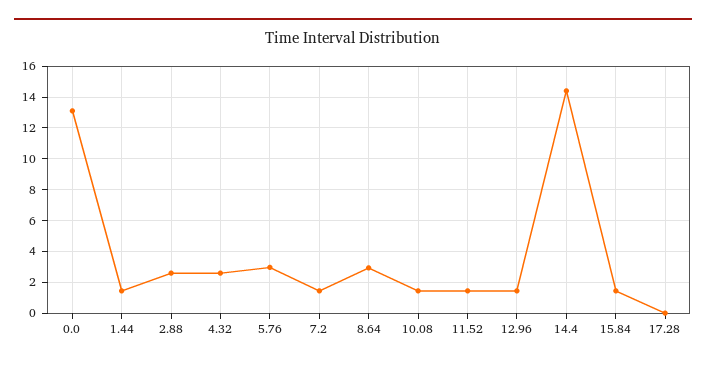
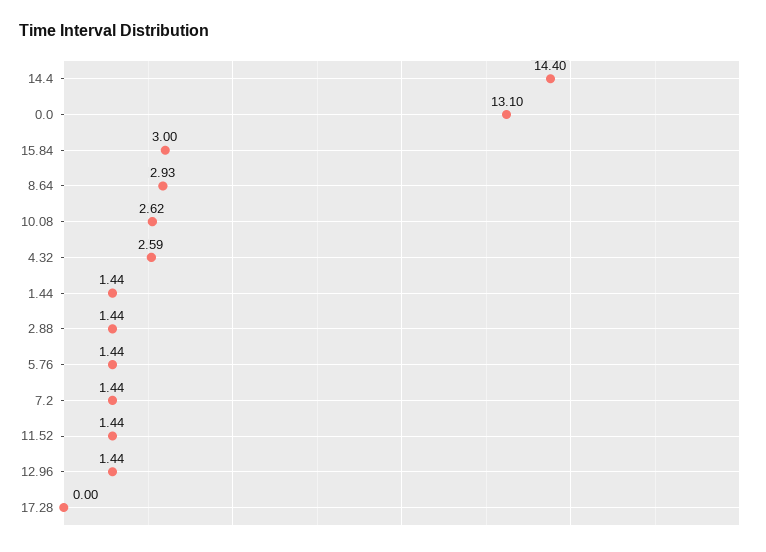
2.88: 2.5 -> 1.44
5.76: 3 -> 1.44
10.08: 1.5 -> 2.62
15.84: 1.5 -> 3

